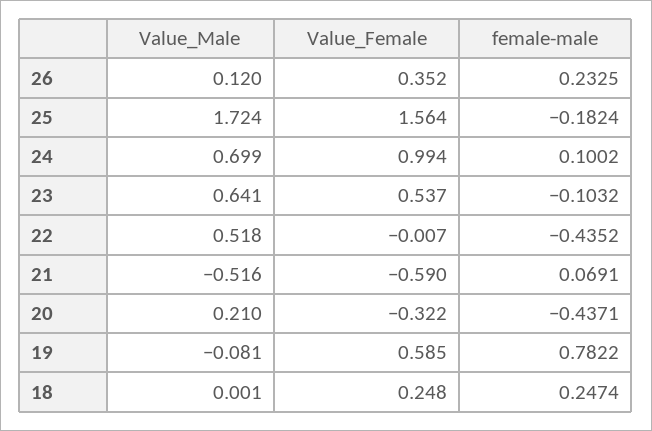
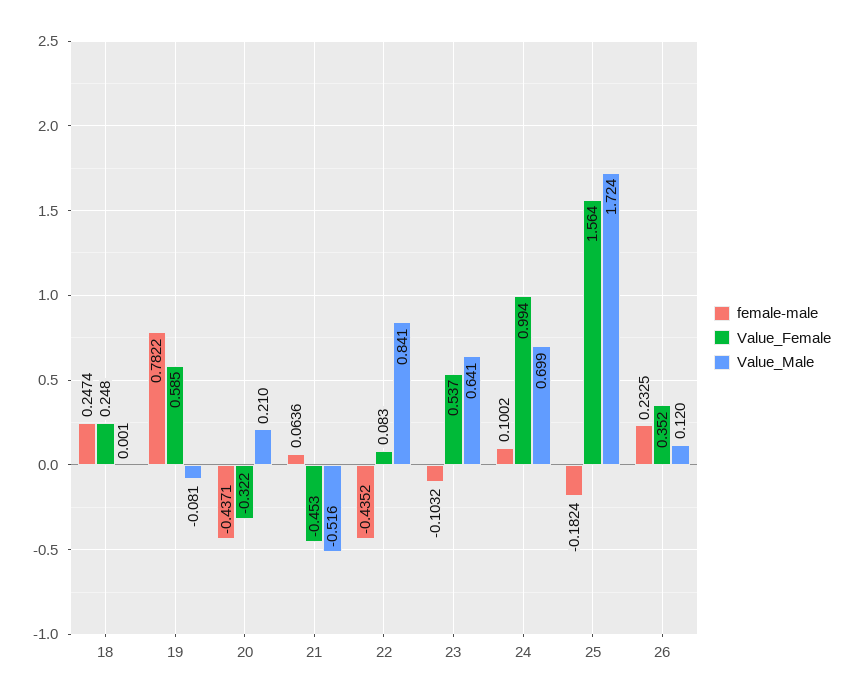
Value_Male, 22: 0.518 -> 0.841
Value_Female, 22: -0.007 -> 0.083
Value_Female, 21: -0.59 -> -0.453
female-male, 21: 0.0691 -> 0.0636

